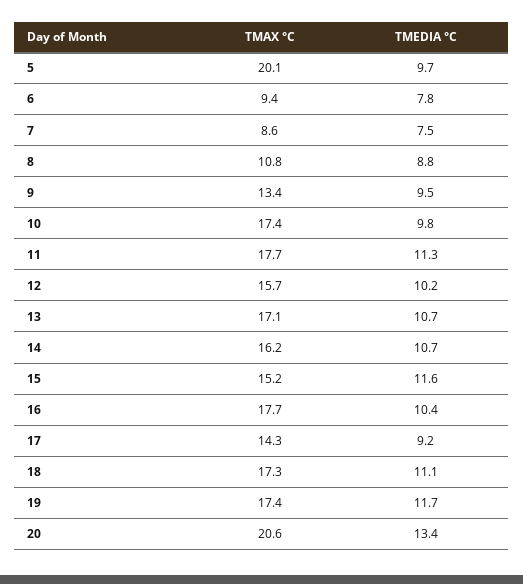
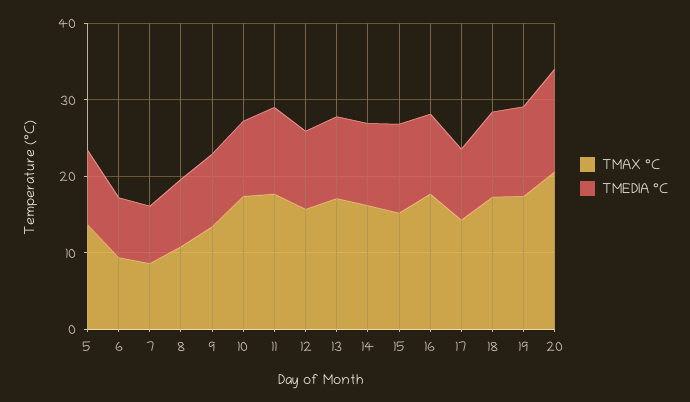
TMAX °C, 5: 20.1 -> 14

